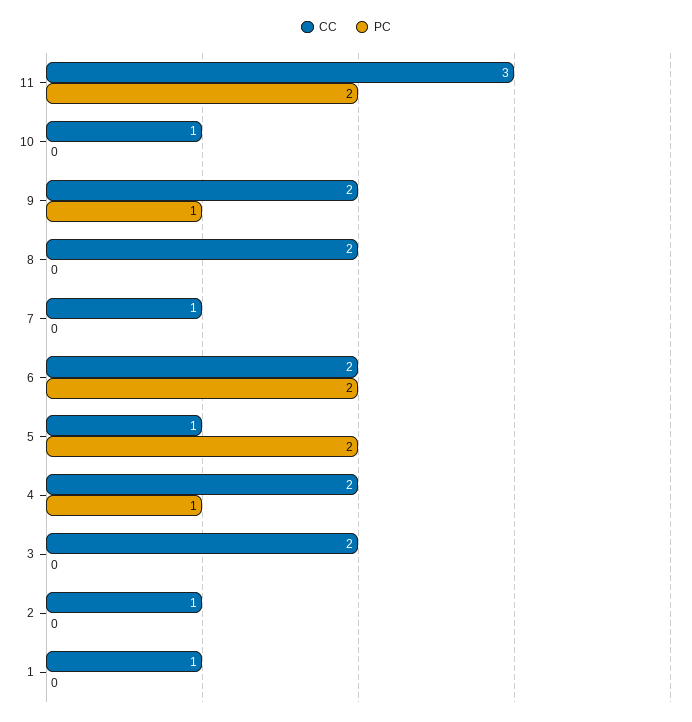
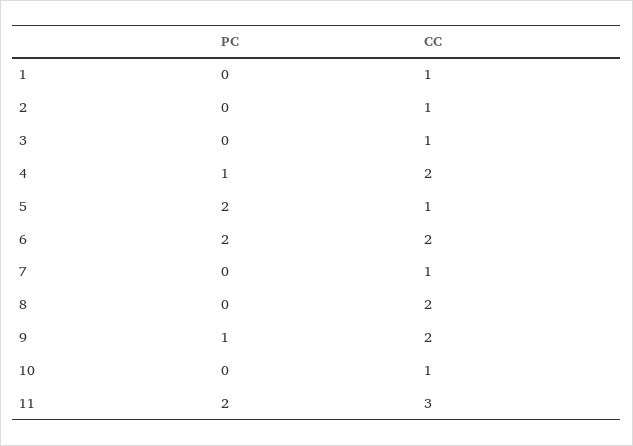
CC, 3: 2 -> 1

